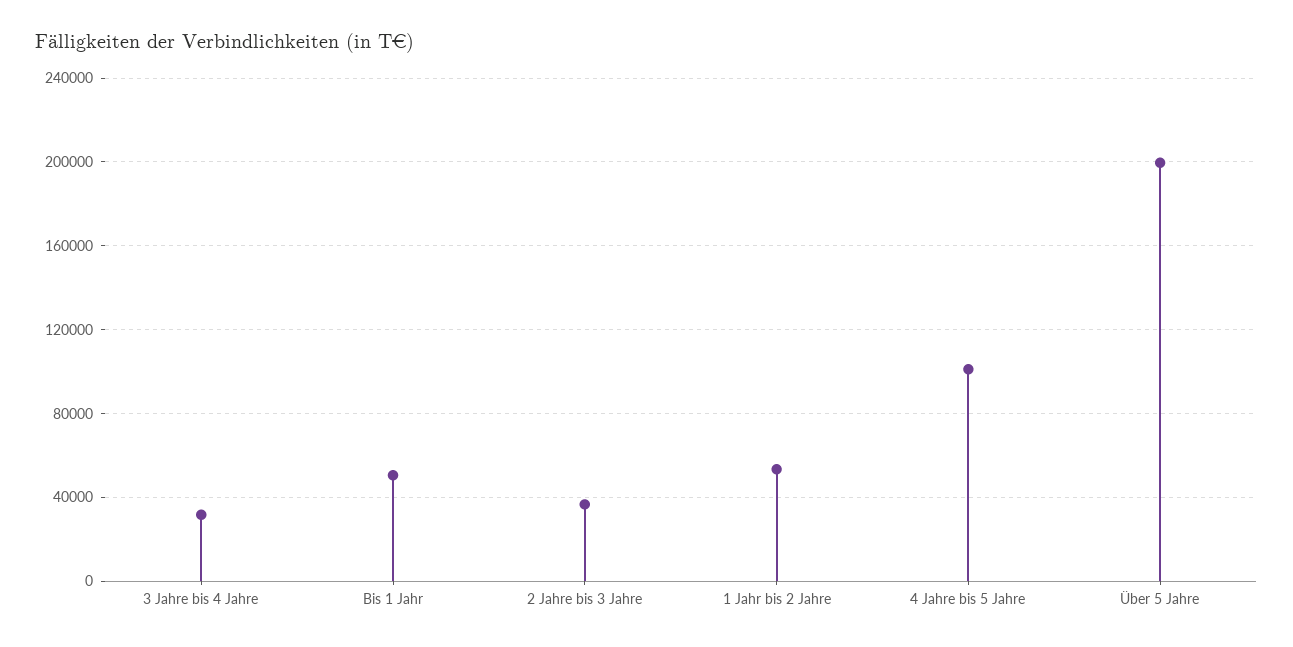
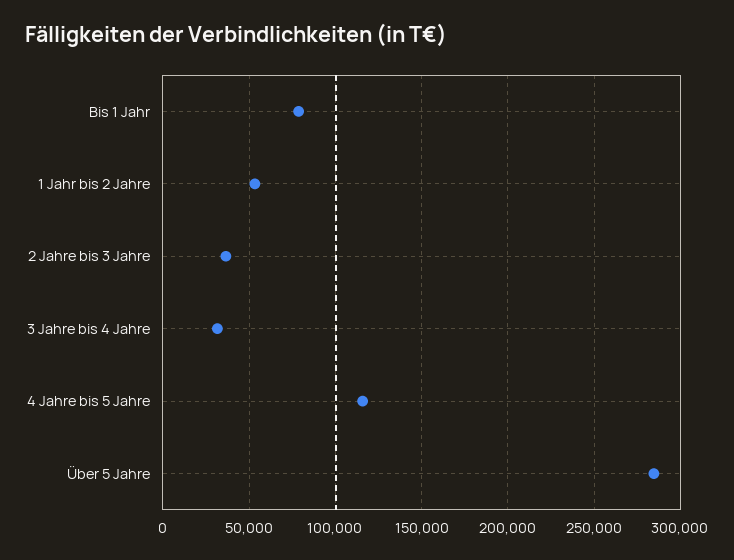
Bis 1 Jahr: 50000 -> 80000
4 Jahre bis 5 Jahre: 100000 -> 115000
Über 5 Jahre: 200000 -> 285000

